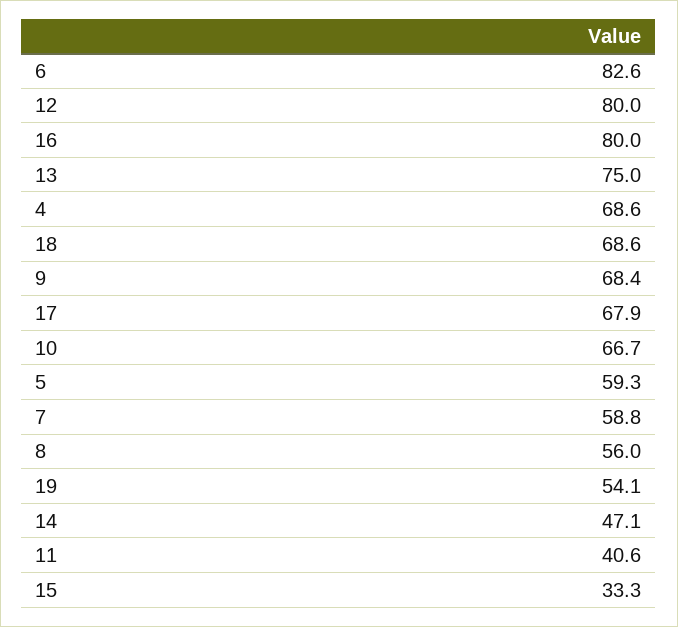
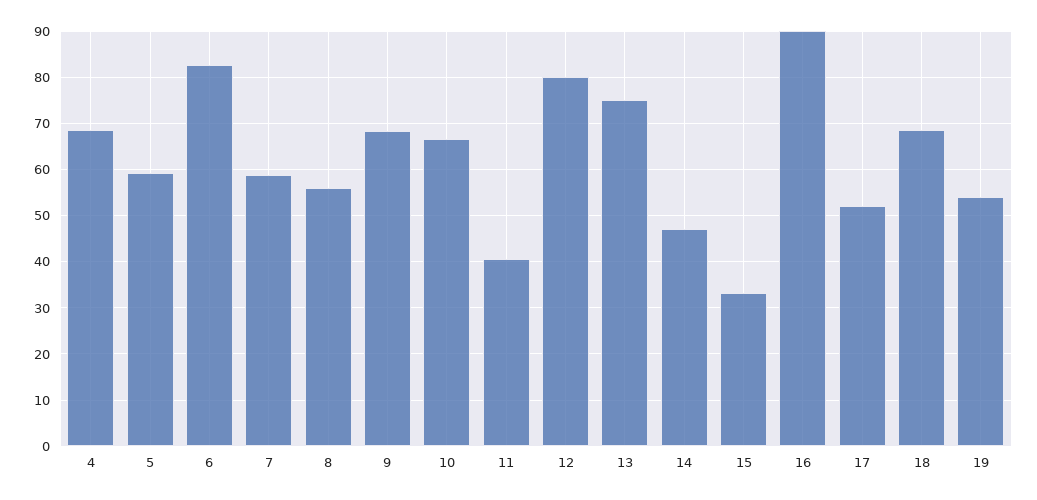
16: 80 -> 90
17: 67.9 -> 52

